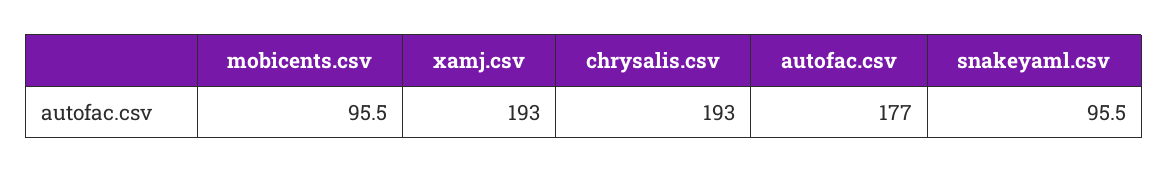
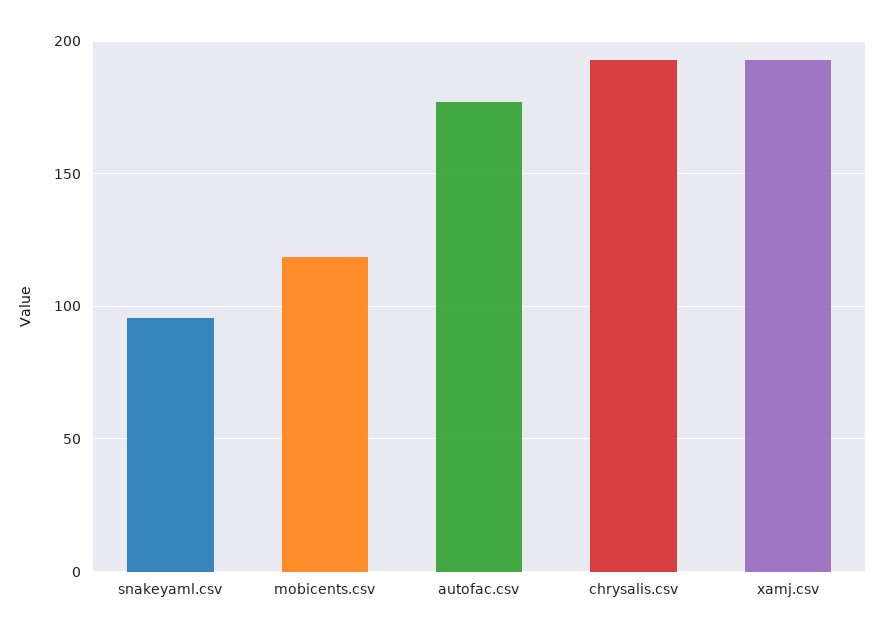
mobicents.csv: 95.5 -> 120

